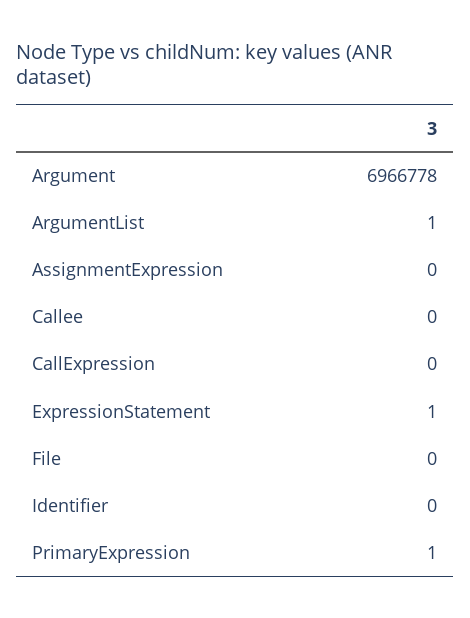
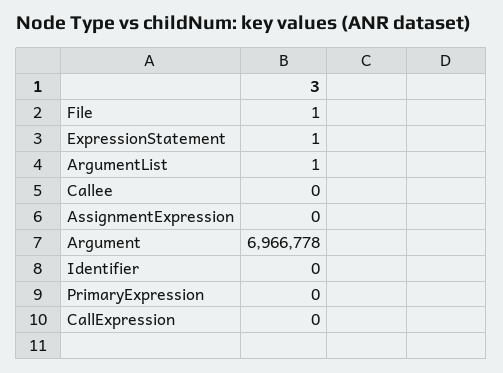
File: 0 -> 1
PrimaryExpression: 1 -> 0

